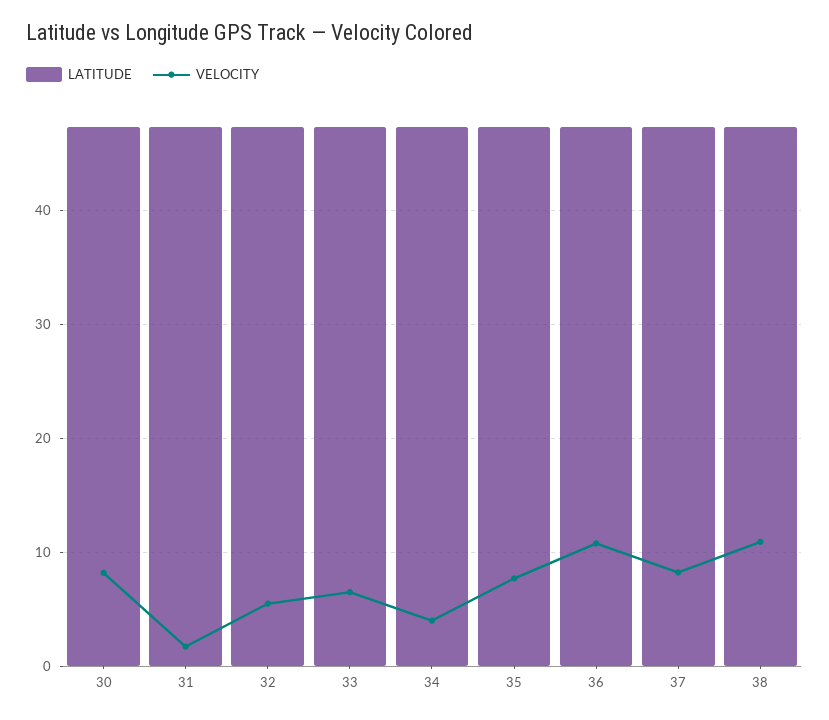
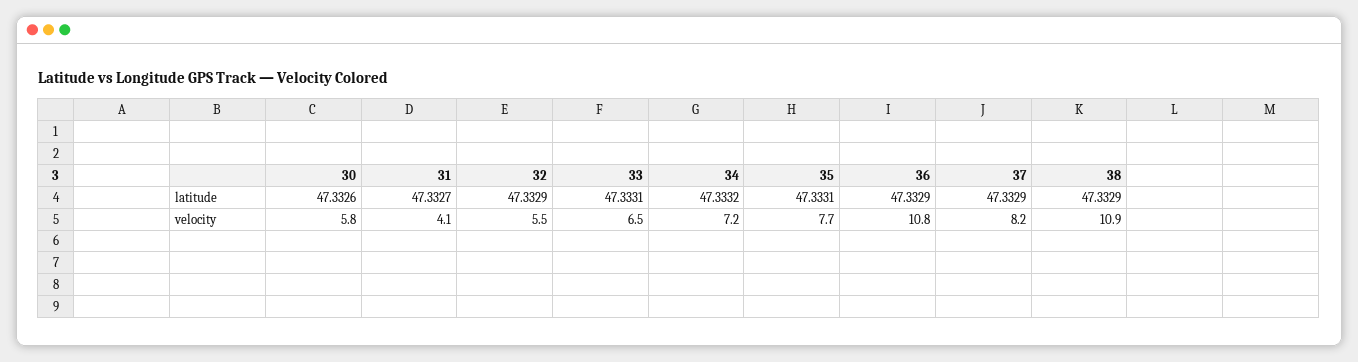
VELOCITY, 30: 8 -> 5.8
VELOCITY, 31: 2 -> 4.1
VELOCITY, 34: 4 -> 7.2

